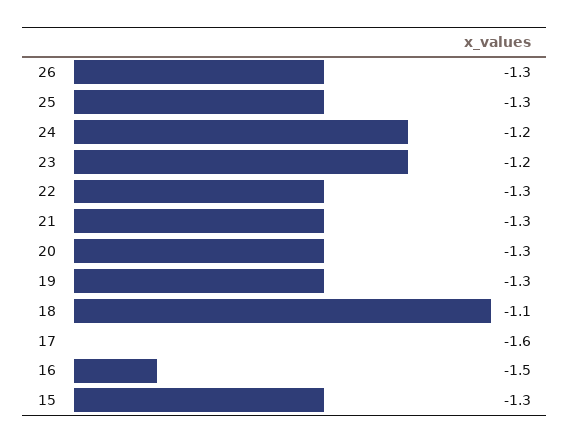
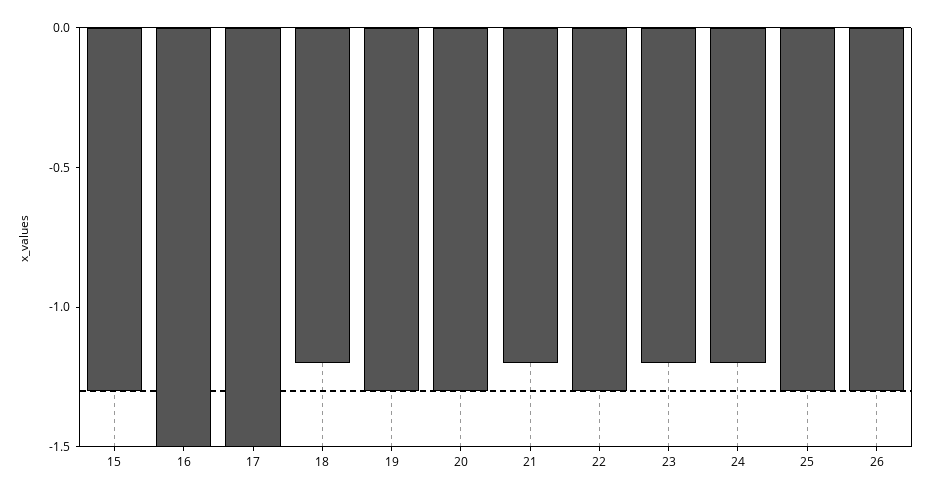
21: -1.3 -> -1.2
18: -1.1 -> -1.2
17: -1.6 -> -1.5

